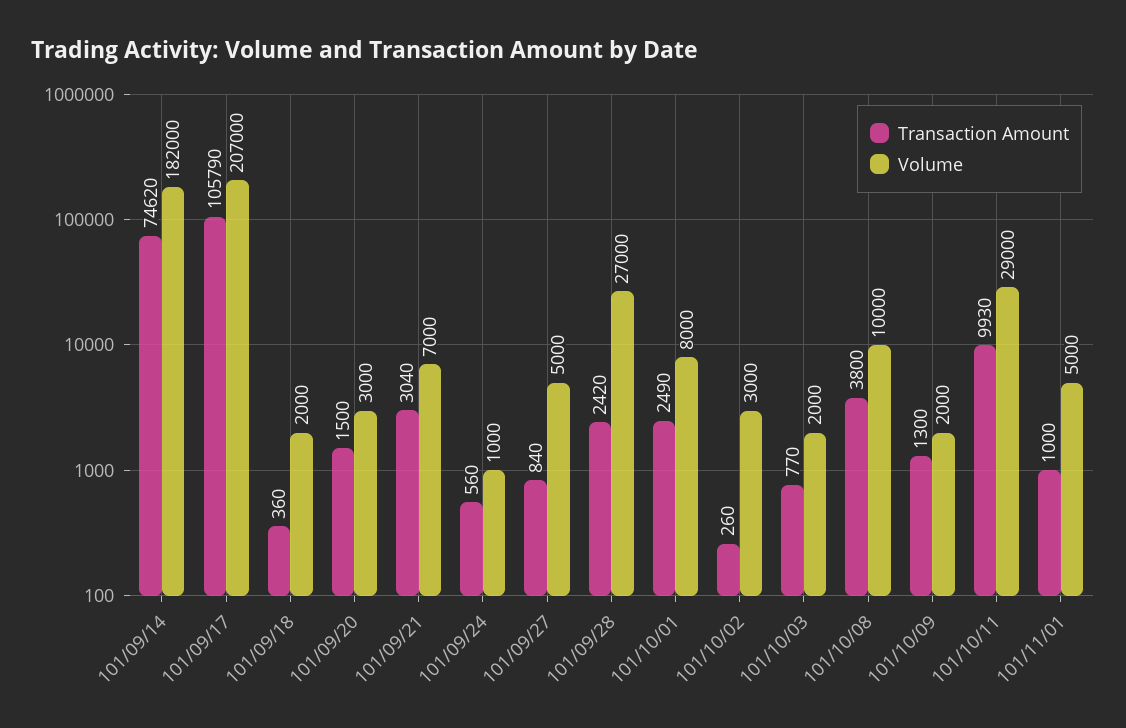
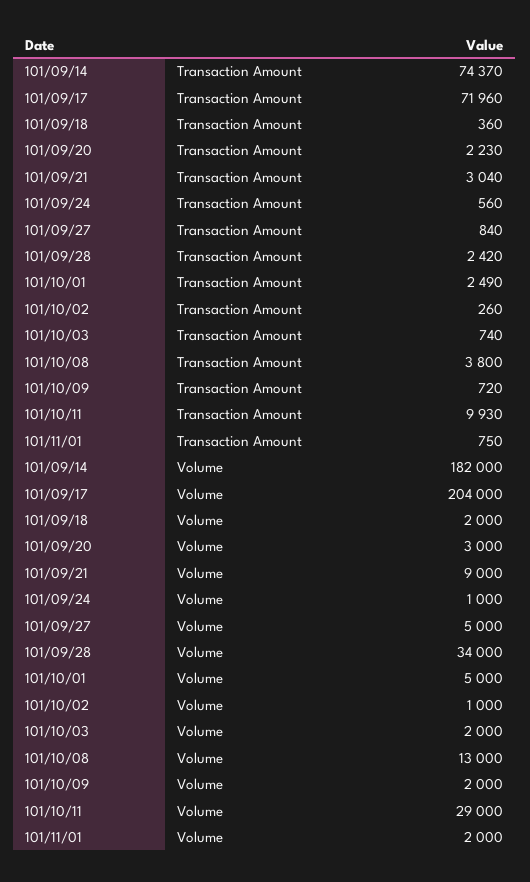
Transaction Amount, 101/09/14: 74620 -> 74370
Transaction Amount, 101/09/17: 105790 -> 71960
Volume, 101/09/17: 207000 -> 204000
Transaction Amount, 101/09/20: 1500 -> 2230
Volume, 101/09/21: 7000 -> 9000
Volume, 101/09/28: 27000 -> 34000
Volume, 101/10/01: 8000 -> 5000
Volume, 101/10/02: 3000 -> 1000
Transaction Amount, 101/10/03: 770 -> 740
Volume, 101/10/08: 10000 -> 13000
Transaction Amount, 101/10/09: 1300 -> 720
Transaction Amount, 101/11/01: 1000 -> 750
Volume, 101/11/01: 5000 -> 2000

